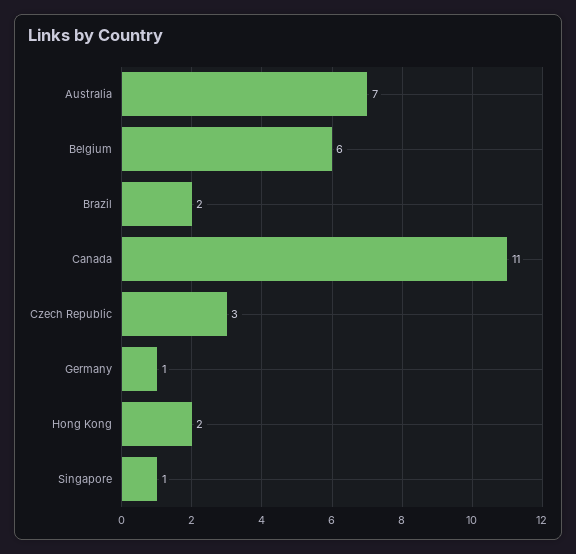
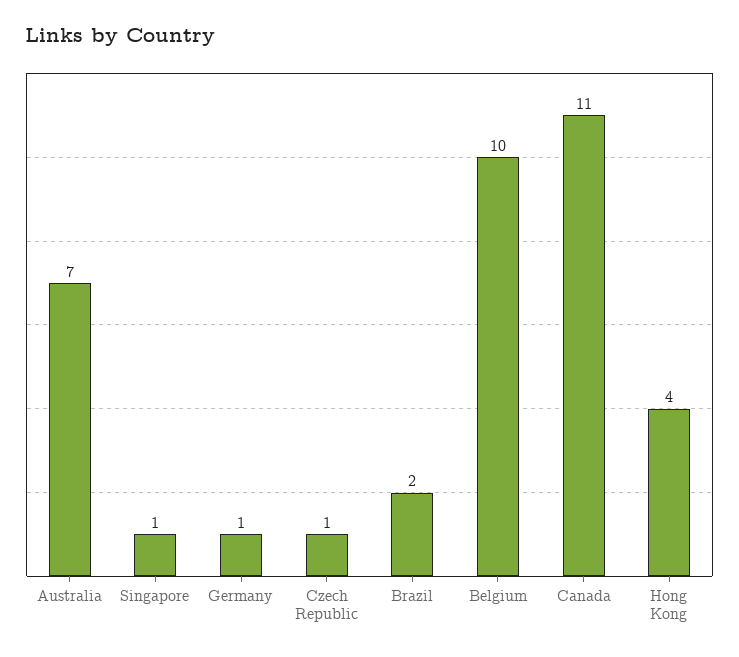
Belgium: 6 -> 10
Czech Republic: 3 -> 1
Hong Kong: 2 -> 4

